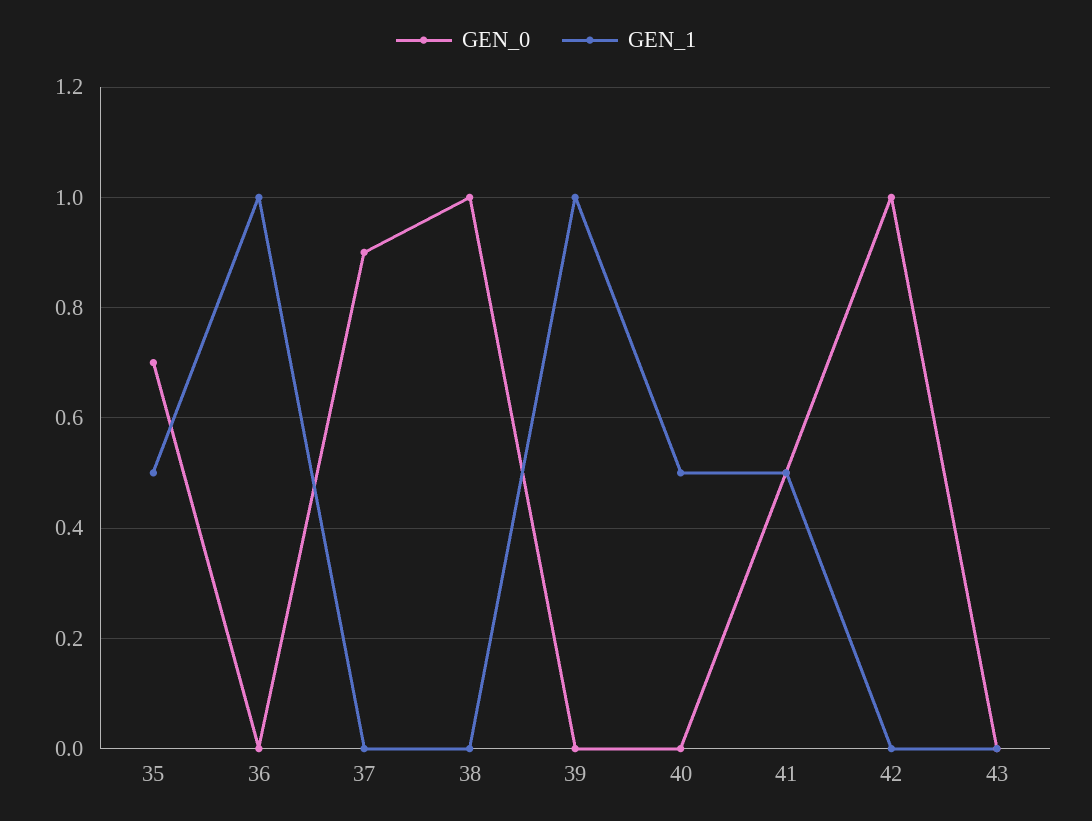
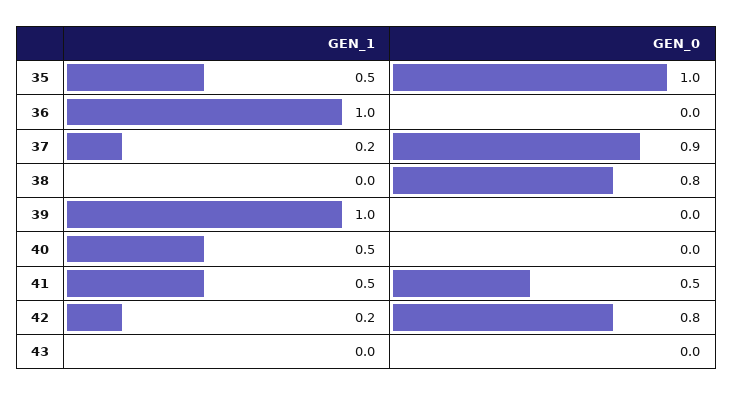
GEN_0, 35: 0.7 -> 1
GEN_1, 37: 0 -> 0.2
GEN_0, 38: 1 -> 0.8
GEN_0, 42: 1 -> 0.8
GEN_1, 42: 0 -> 0.2

